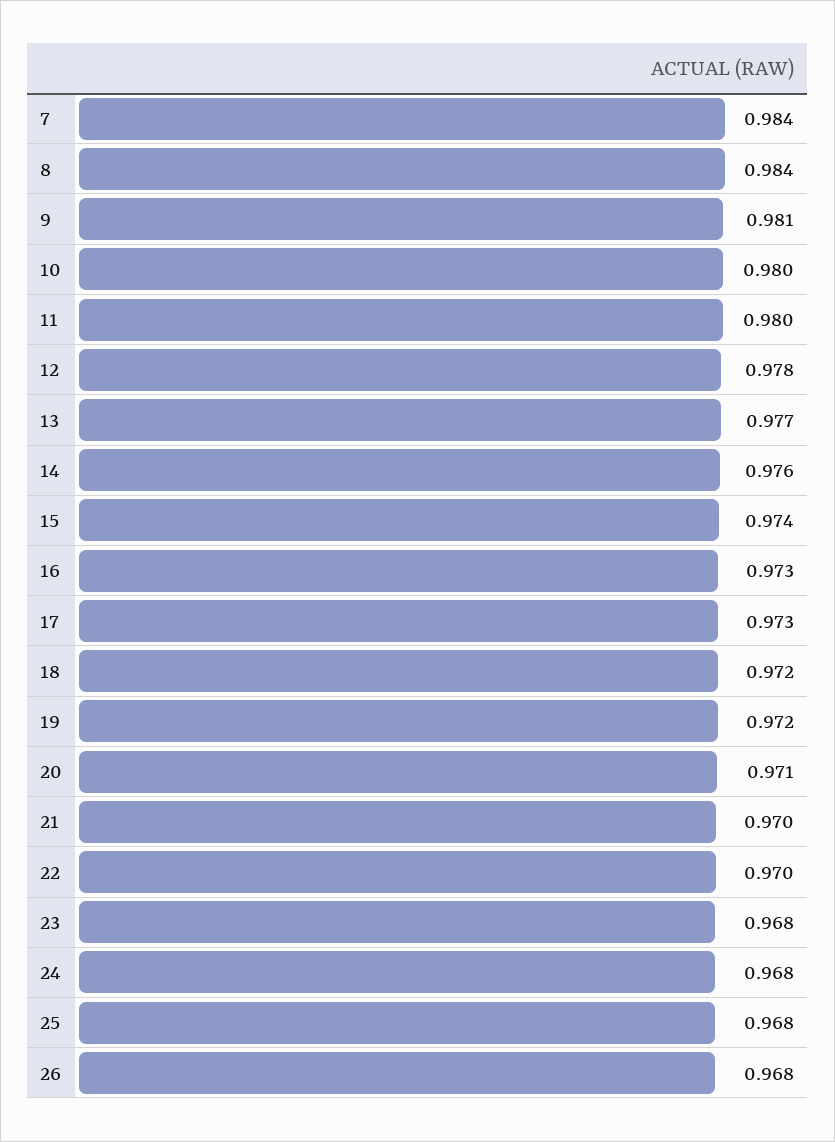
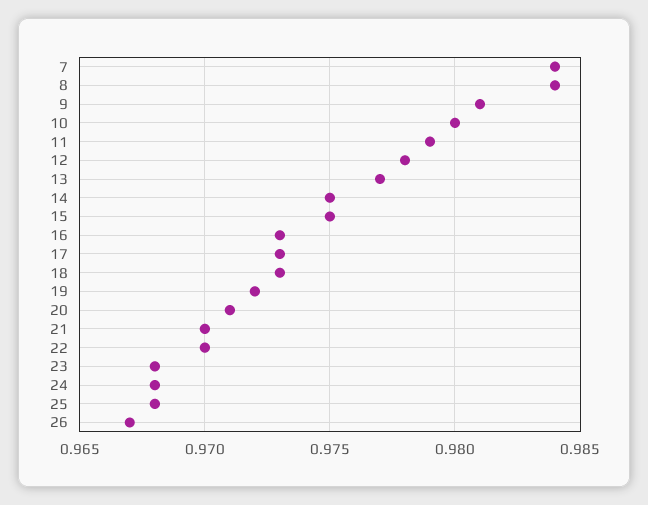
11: 0.98 -> 0.979
14: 0.976 -> 0.975
15: 0.974 -> 0.975
18: 0.972 -> 0.973
26: 0.968 -> 0.967

